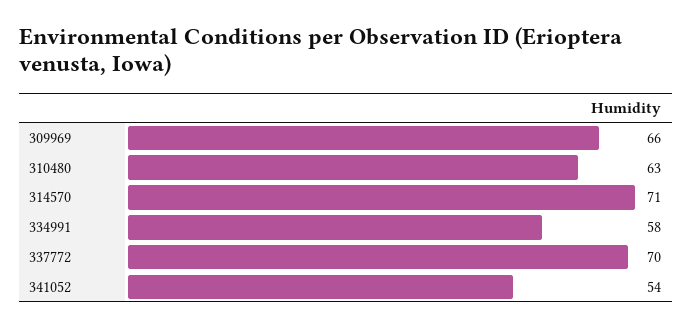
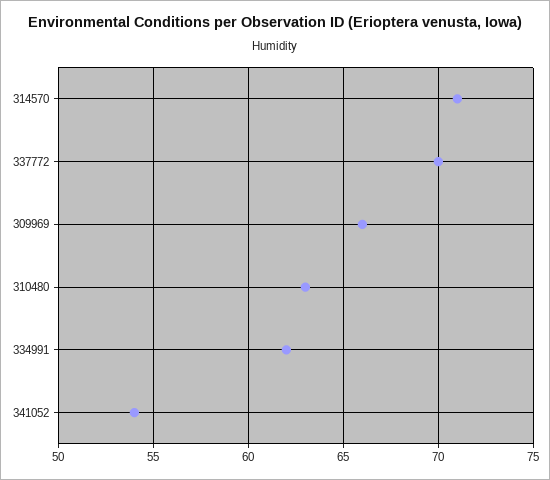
334991: 58 -> 62

